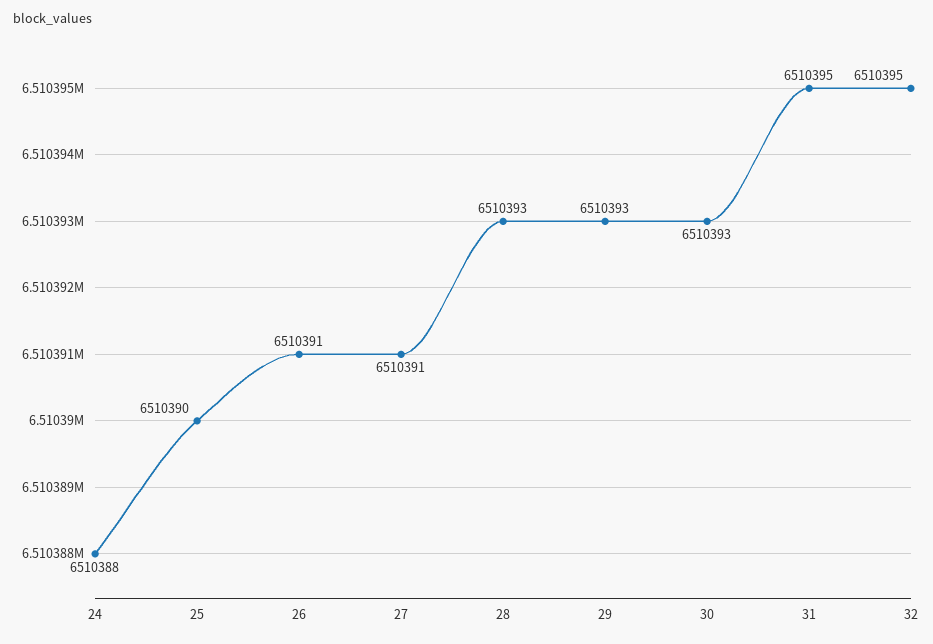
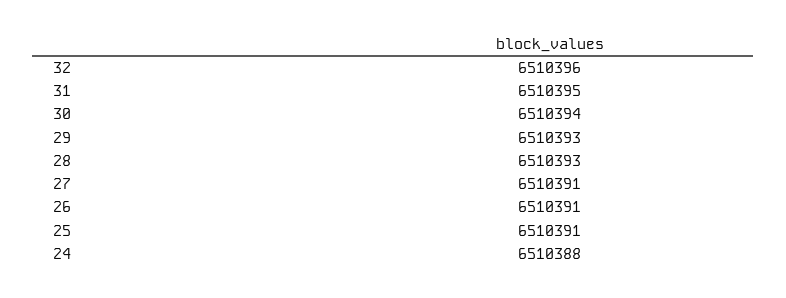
25: 6510390 -> 6510391
30: 6510393 -> 6510394
32: 6510395 -> 6510396

